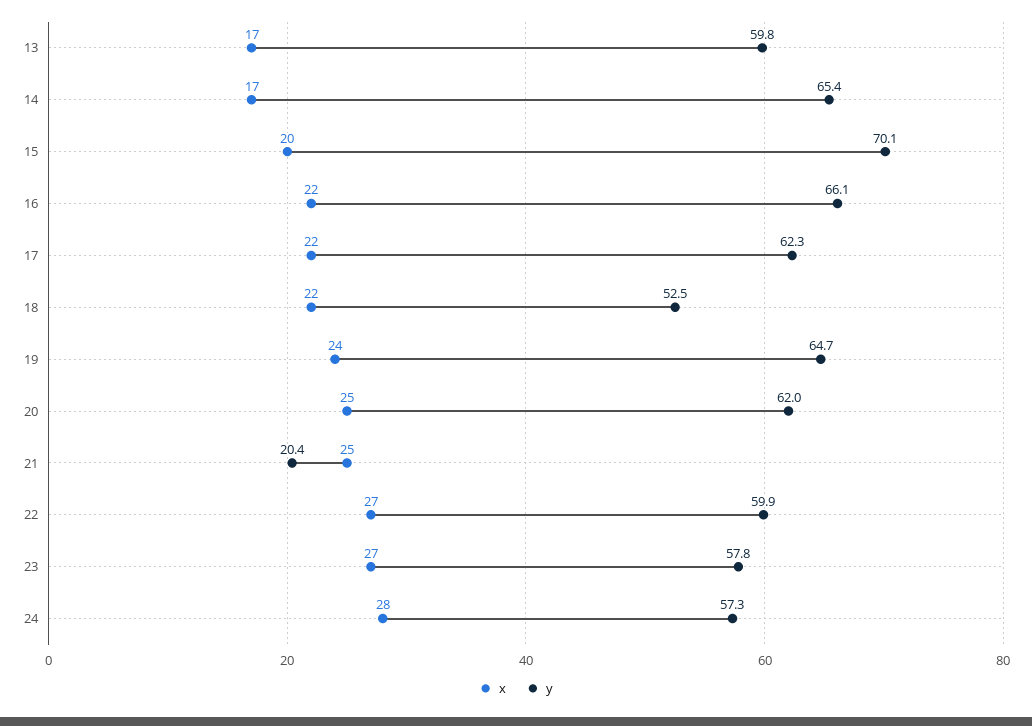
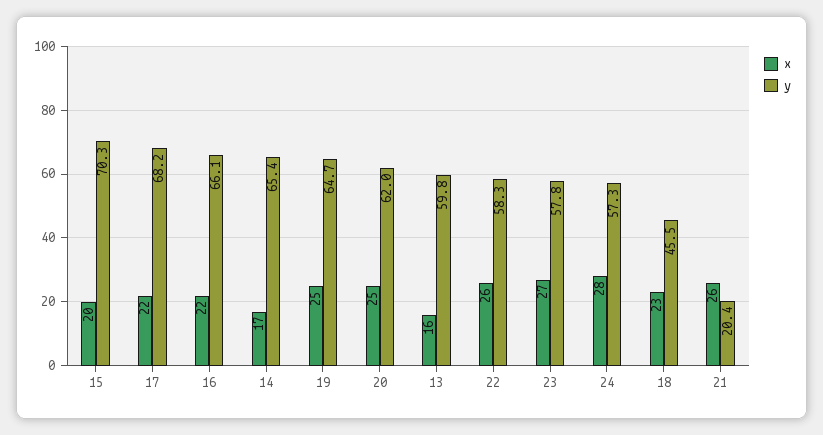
x, 13: 17 -> 16
y, 15: 70.1 -> 70.3
y, 17: 62.3 -> 68.2
x, 18: 22 -> 23
y, 18: 52.5 -> 45.5
x, 19: 24 -> 25
x, 21: 25 -> 26
x, 22: 27 -> 26
y, 22: 59.9 -> 58.3

